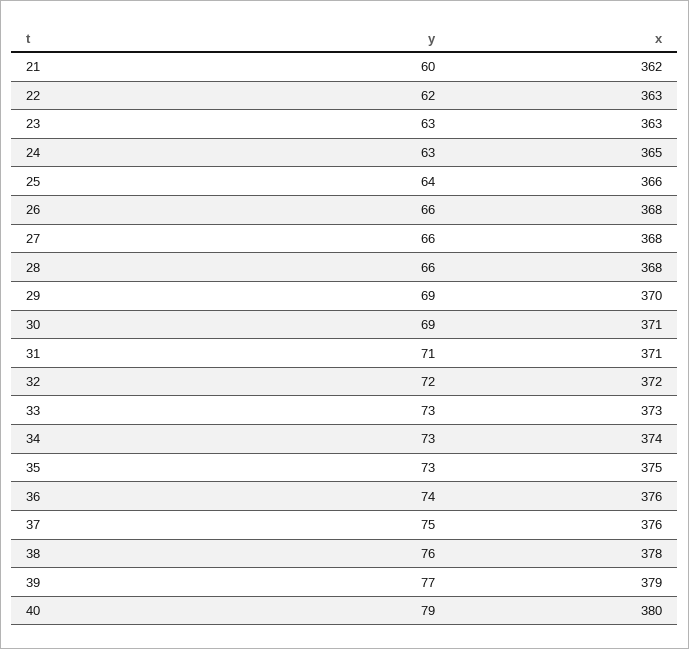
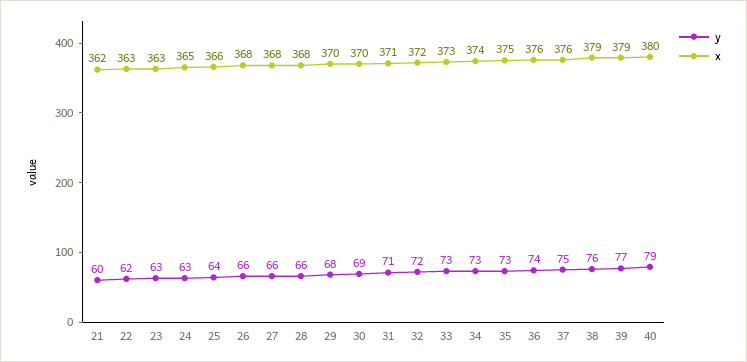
y, 29: 69 -> 68
x, 30: 371 -> 370
x, 38: 378 -> 379

